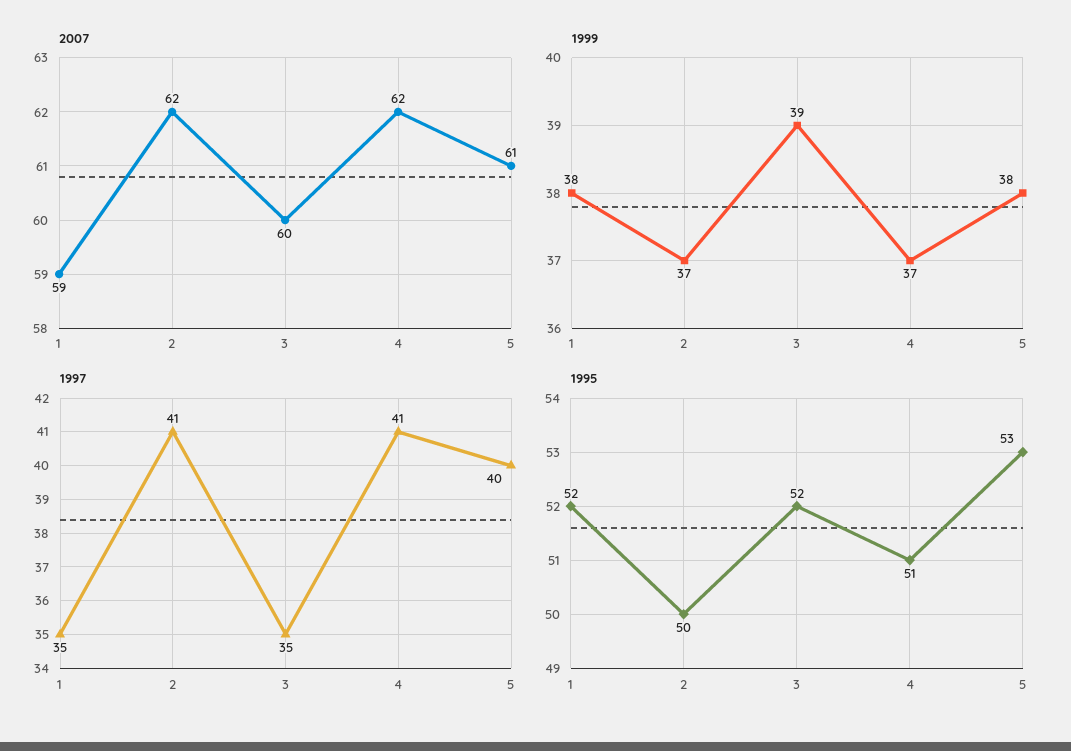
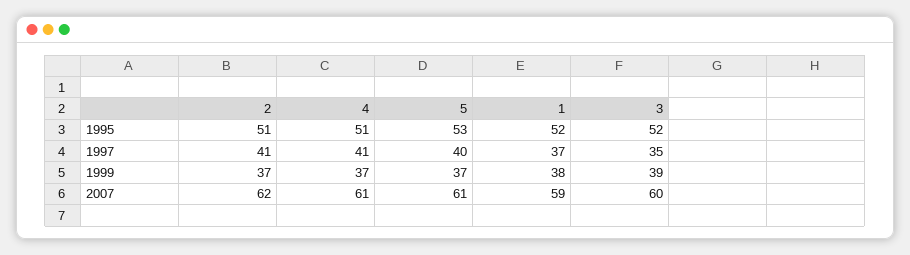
2007, 4: 62 -> 61
1999, 5: 38 -> 37
1997, 1: 35 -> 37
1995, 2: 50 -> 51

